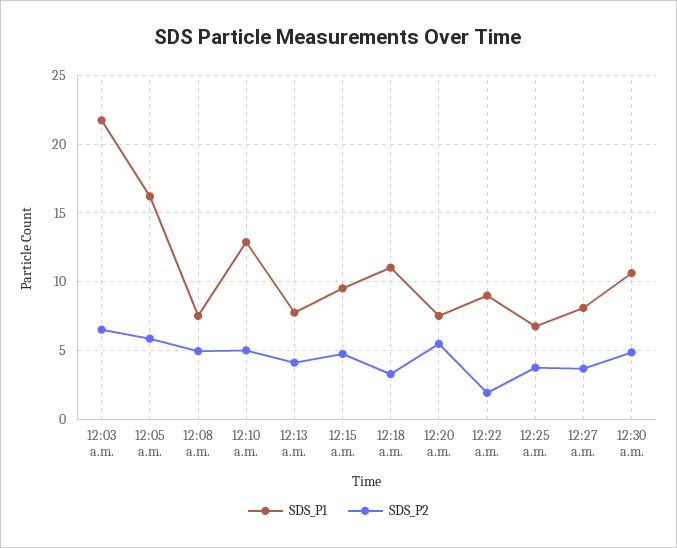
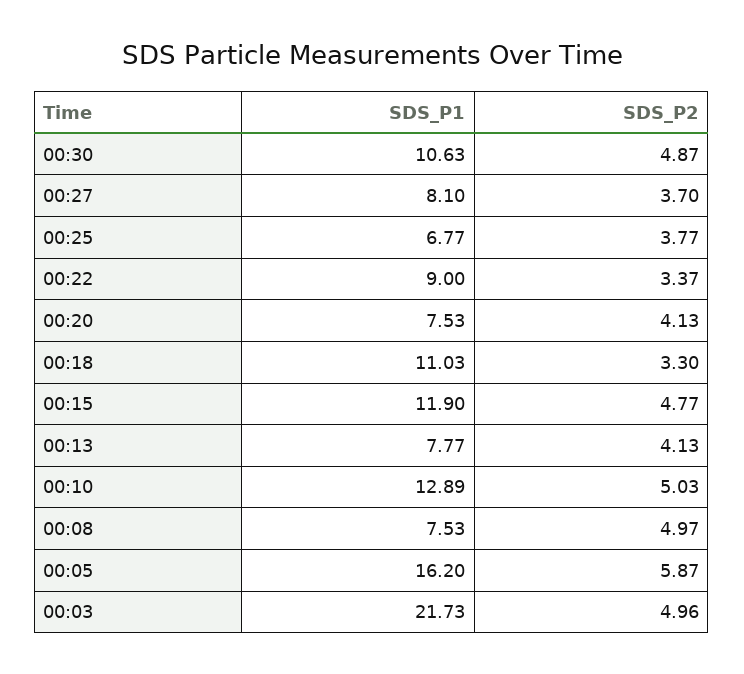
SDS_P2, 12:03 a.m.: 6.5 -> 4.96
SDS_P1, 12:15 a.m.: 9.5 -> 11.9
SDS_P2, 12:20 a.m.: 5.5 -> 4.13
SDS_P2, 12:22 a.m.: 2 -> 3.37

